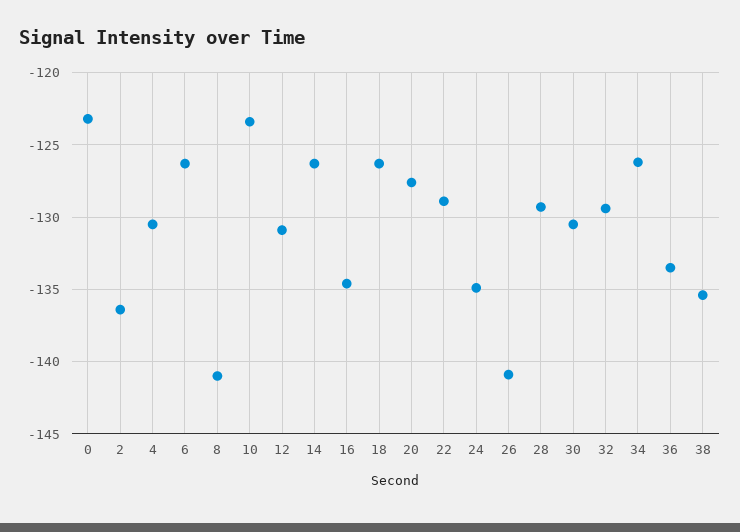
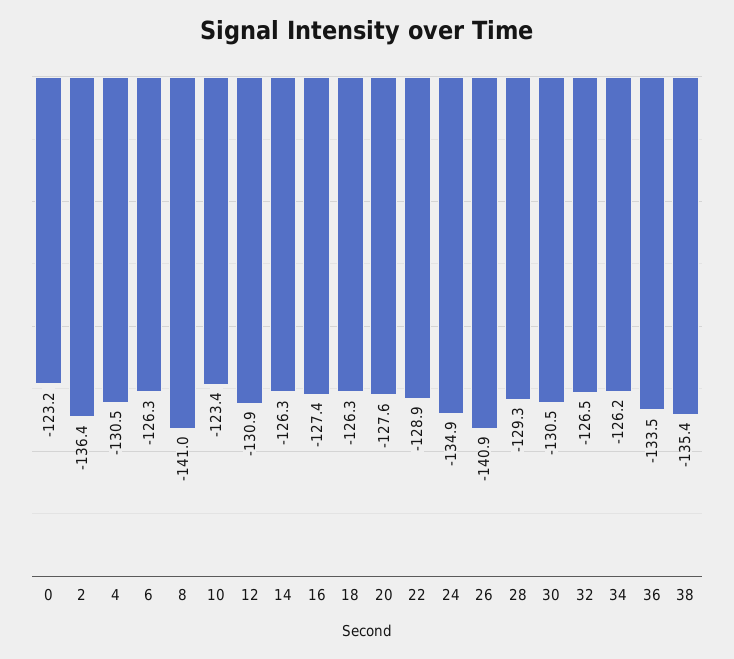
16: -134.5 -> -127.4
32: -129.5 -> -126.5

